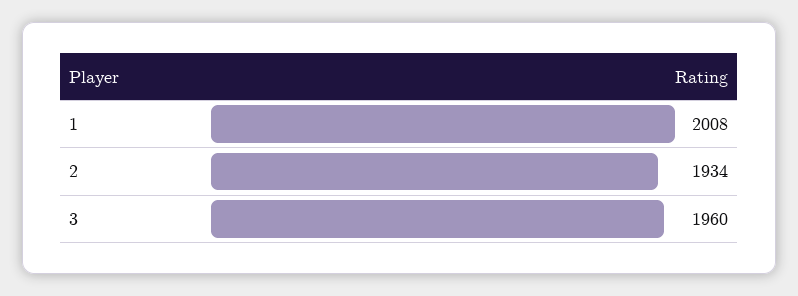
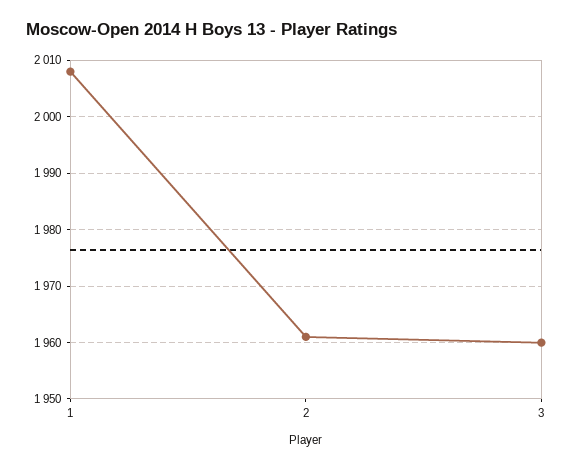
2: 1934 -> 1960

